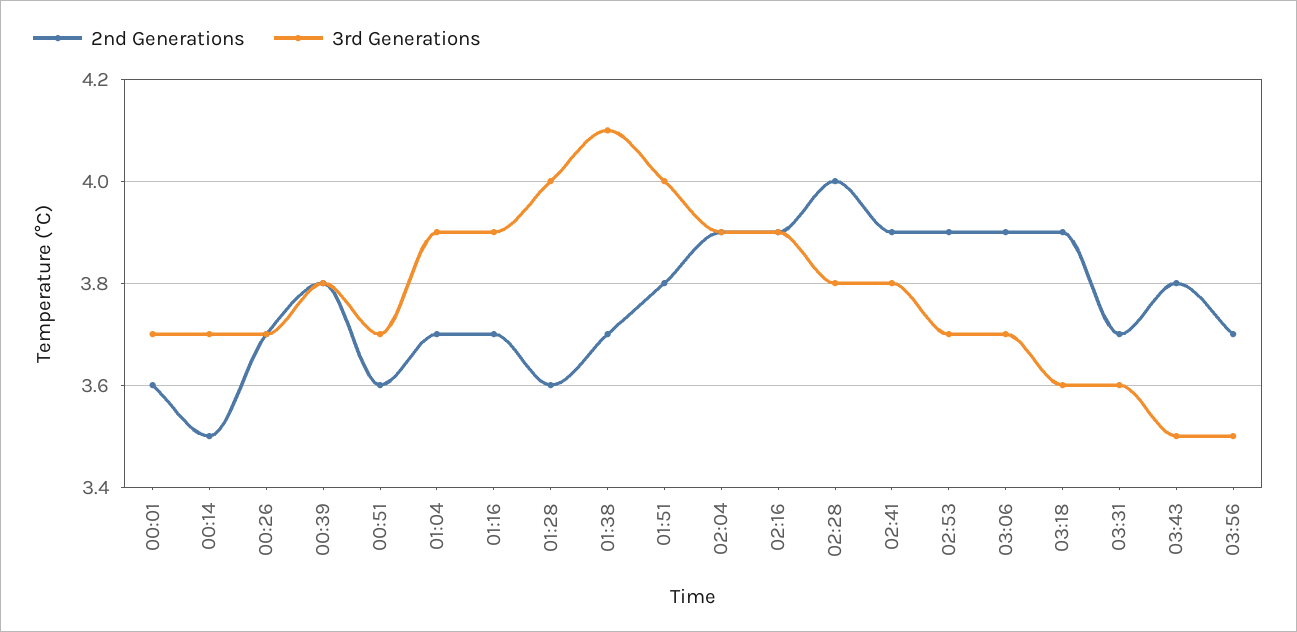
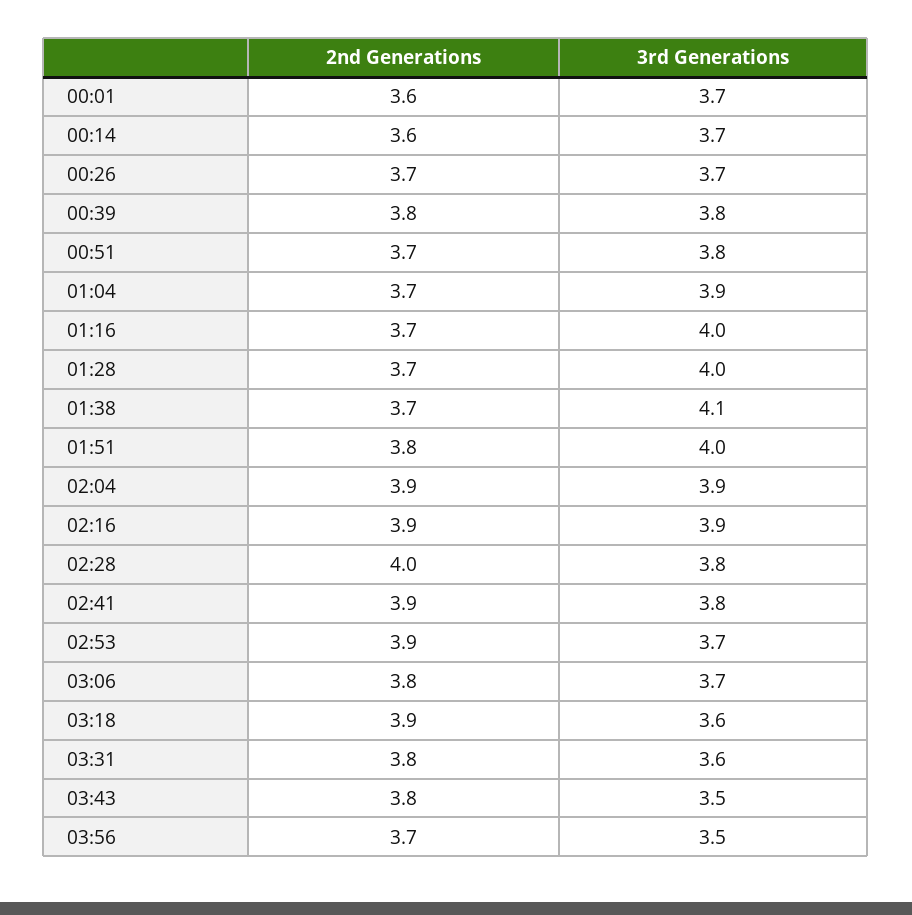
2nd Generations, 00:14: 3.5 -> 3.6
2nd Generations, 00:51: 3.6 -> 3.7
3rd Generations, 00:51: 3.7 -> 3.8
3rd Generations, 01:16: 3.9 -> 4
2nd Generations, 01:28: 3.6 -> 3.7
2nd Generations, 03:06: 3.9 -> 3.8
2nd Generations, 03:31: 3.7 -> 3.8

